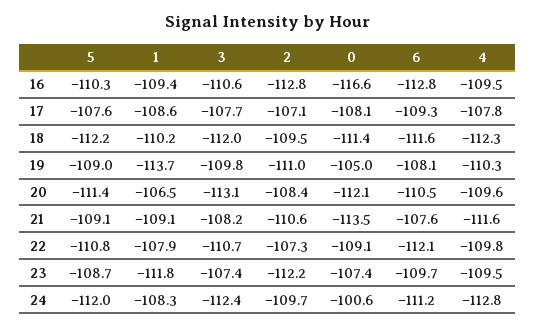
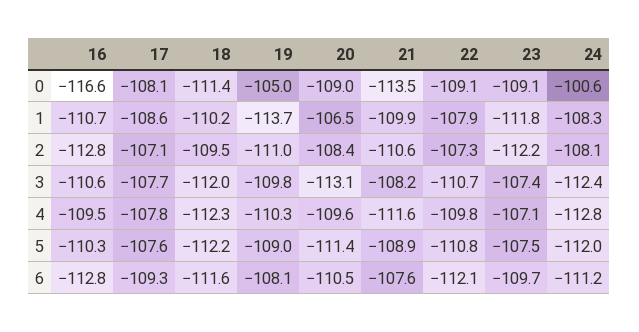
1, 16: -109.4 -> -110.7
0, 20: -112.1 -> -109
5, 21: -109.1 -> -108.9
1, 21: -109.1 -> -109.9
5, 23: -108.7 -> -107.5
0, 23: -107.4 -> -109.1
4, 23: -109.5 -> -107.1
2, 24: -109.7 -> -108.1

